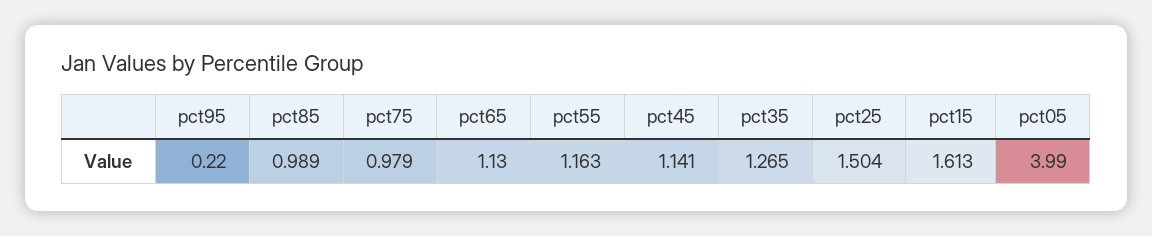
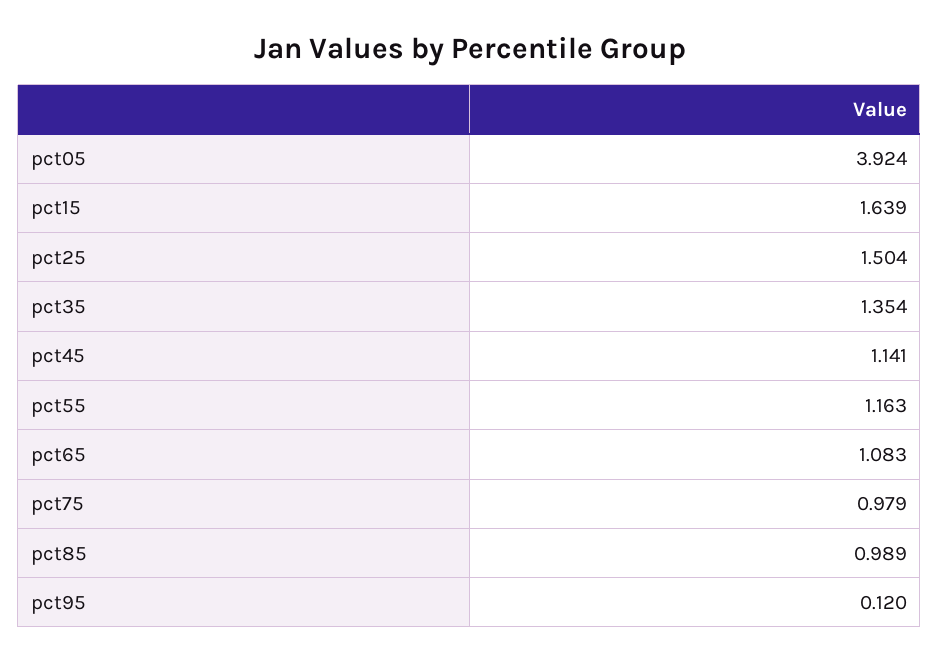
pct95: 0.22 -> 0.12
pct65: 1.13 -> 1.083
pct35: 1.265 -> 1.354
pct15: 1.613 -> 1.639
pct05: 3.99 -> 3.924

